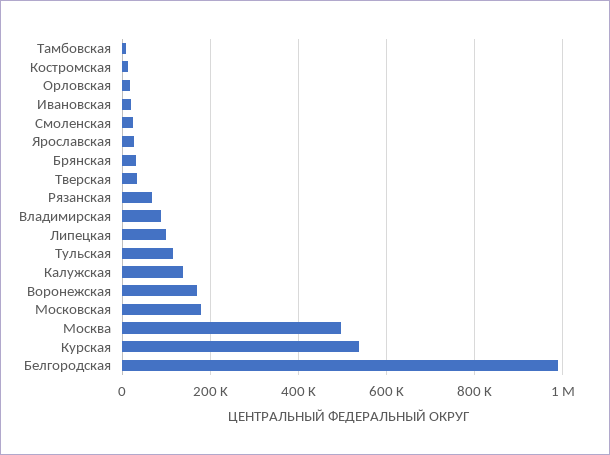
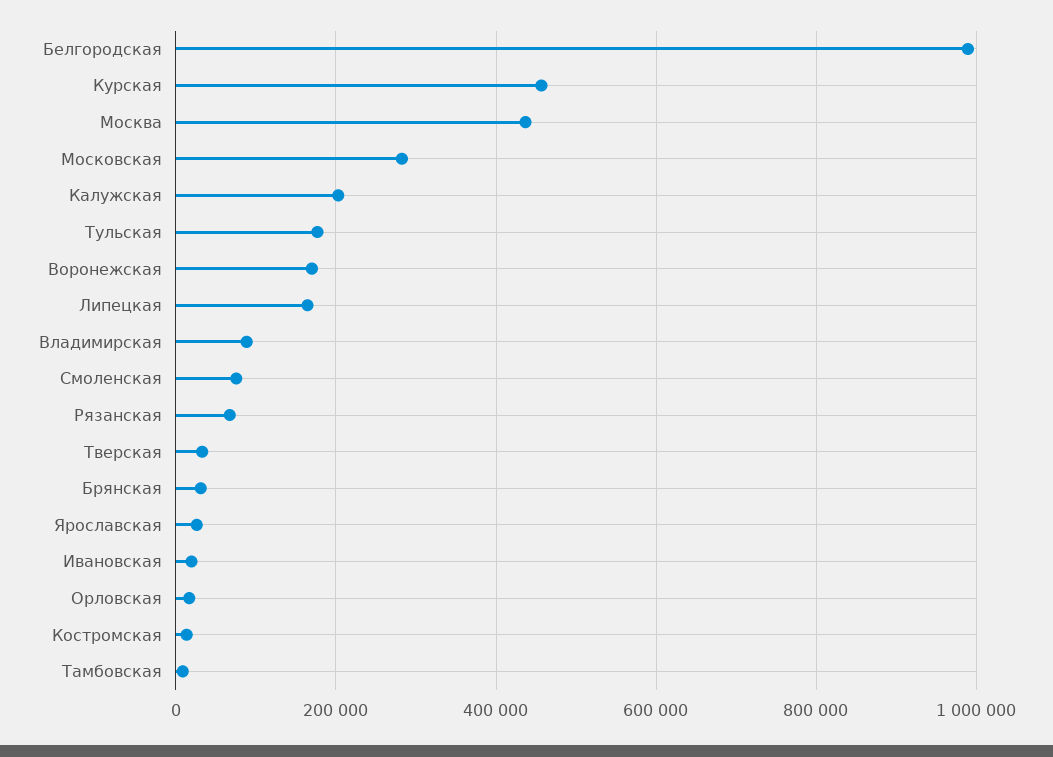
Смоленская: 20000 -> 80000
Липецкая: 100000 -> 160000
Тульская: 120000 -> 180000
Калужская: 140000 -> 200000
Московская: 180000 -> 280000
Москва: 500000 -> 440000
Курская: 540000 -> 460000

